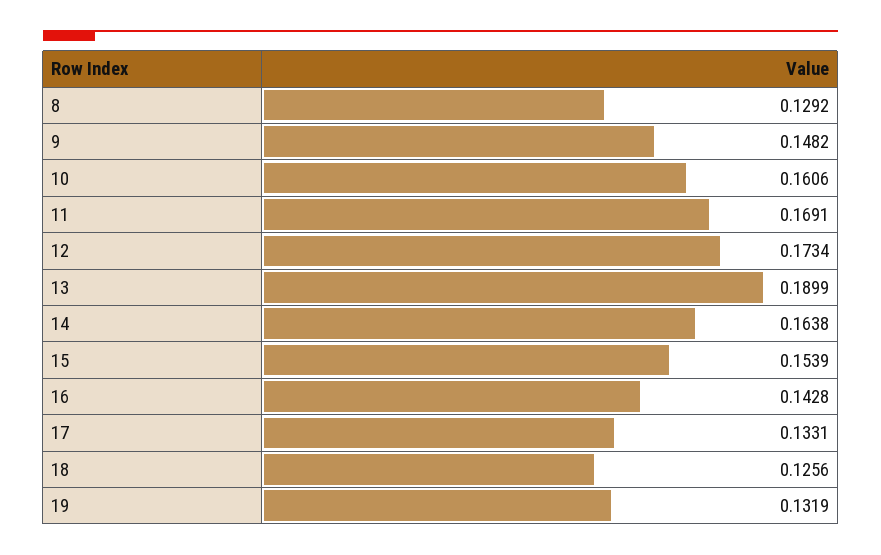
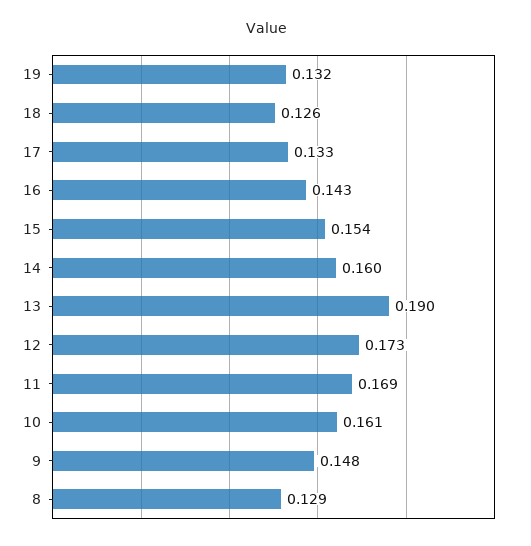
14: 0.1638 -> 0.16

